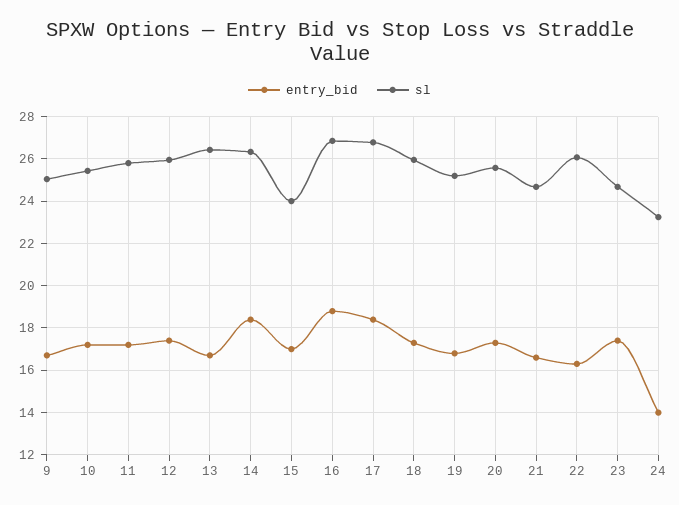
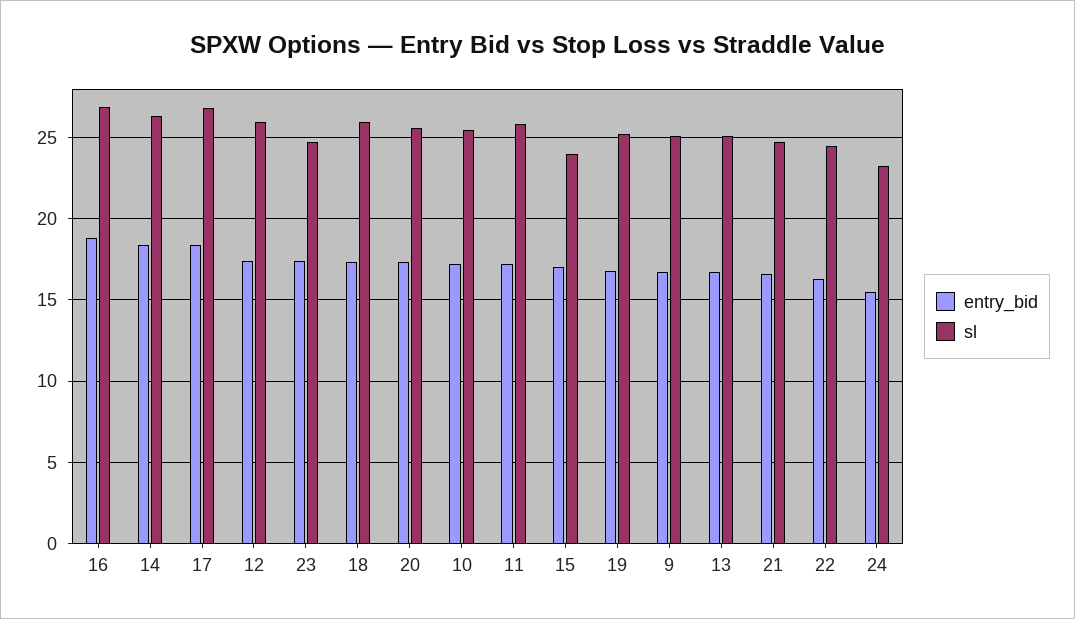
sl, 13: 26.5 -> 25
sl, 22: 26 -> 24.5
entry_bid, 24: 14 -> 15.5

